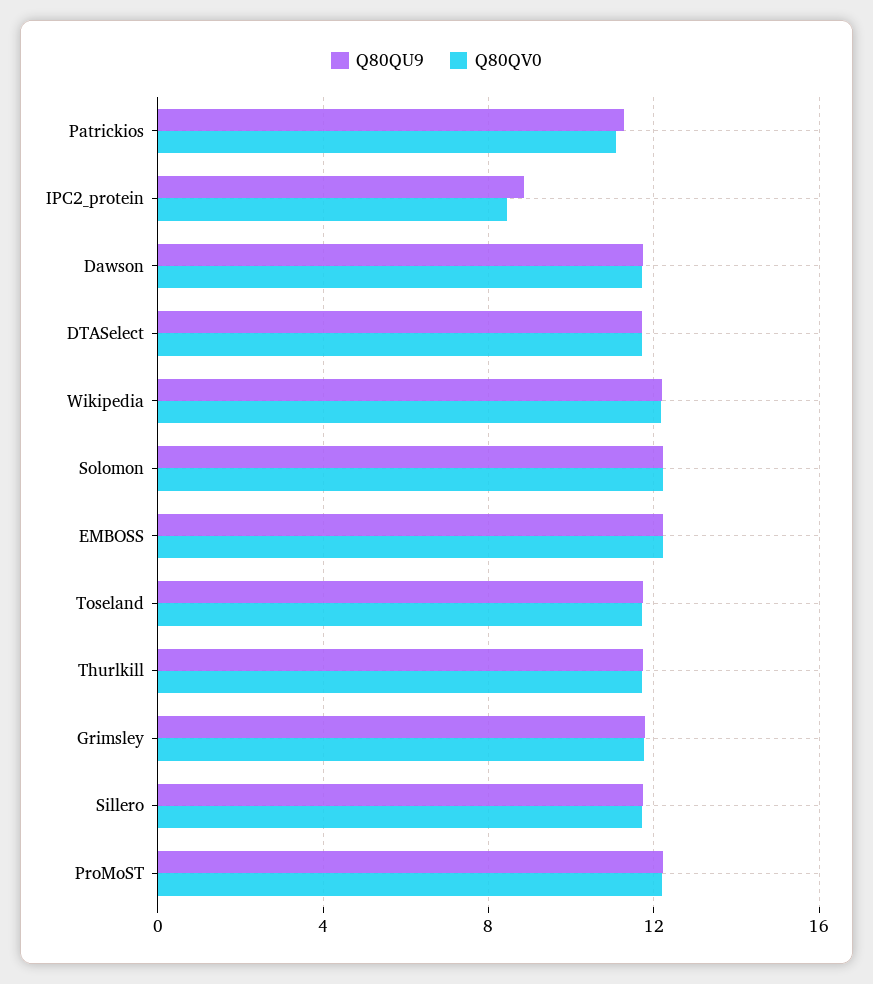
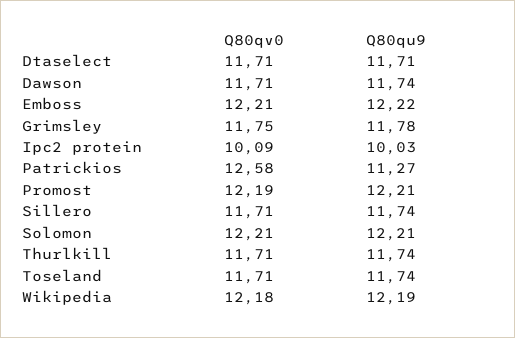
Q80QV0, Patrickios: 11 -> 12.58
Q80QU9, IPC2_protein: 9 -> 10.03
Q80QV0, IPC2_protein: 8.5 -> 10.09

